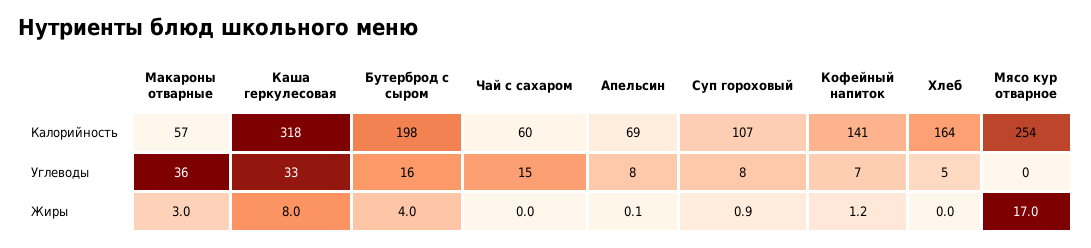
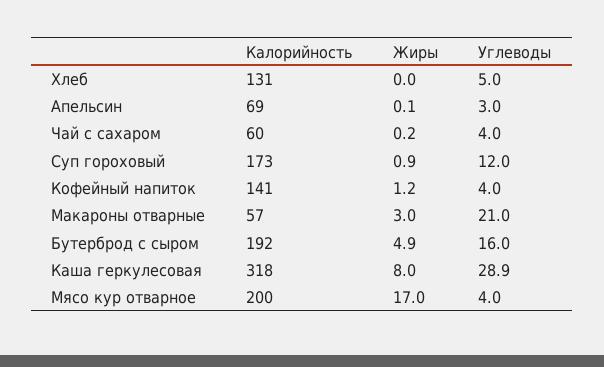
Бутерброд с сыром, Калорийность: 198 -> 192
Суп гороховый, Калорийность: 107 -> 173
Хлеб, Калорийность: 164 -> 131
Мясо кур отварное, Калорийность: 254 -> 200
Макароны отварные, Углеводы: 36 -> 21
Каша геркулесовая, Углеводы: 33 -> 28.9
Чай с сахаром, Углеводы: 15 -> 4
Апельсин, Углеводы: 8 -> 3
Суп гороховый, Углеводы: 8 -> 12
Кофейный напиток, Углеводы: 7 -> 4
Мясо кур отварное, Углеводы: 0 -> 4
Бутерброд с сыром, Жиры: 4 -> 4.9
Чай с сахаром, Жиры: 0 -> 0.2

